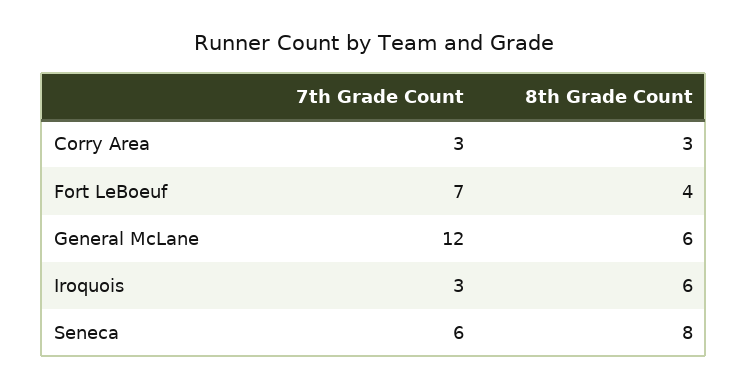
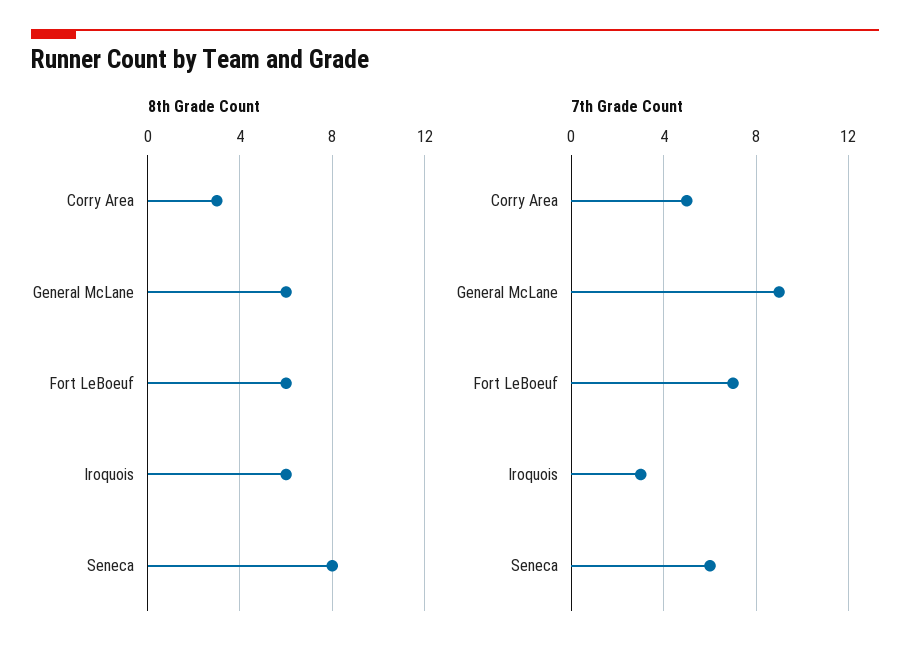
7th Grade Count, Corry Area: 3 -> 5
8th Grade Count, Fort LeBoeuf: 4 -> 6
7th Grade Count, General McLane: 12 -> 9

